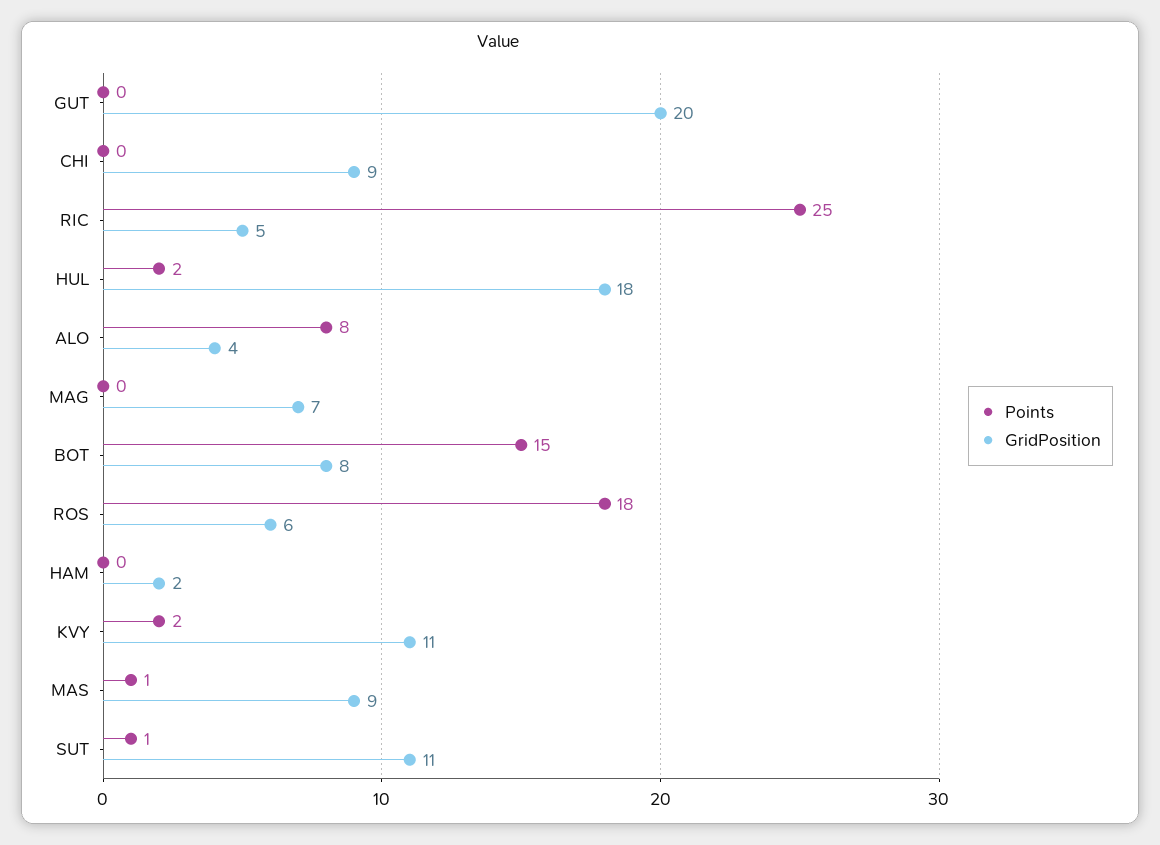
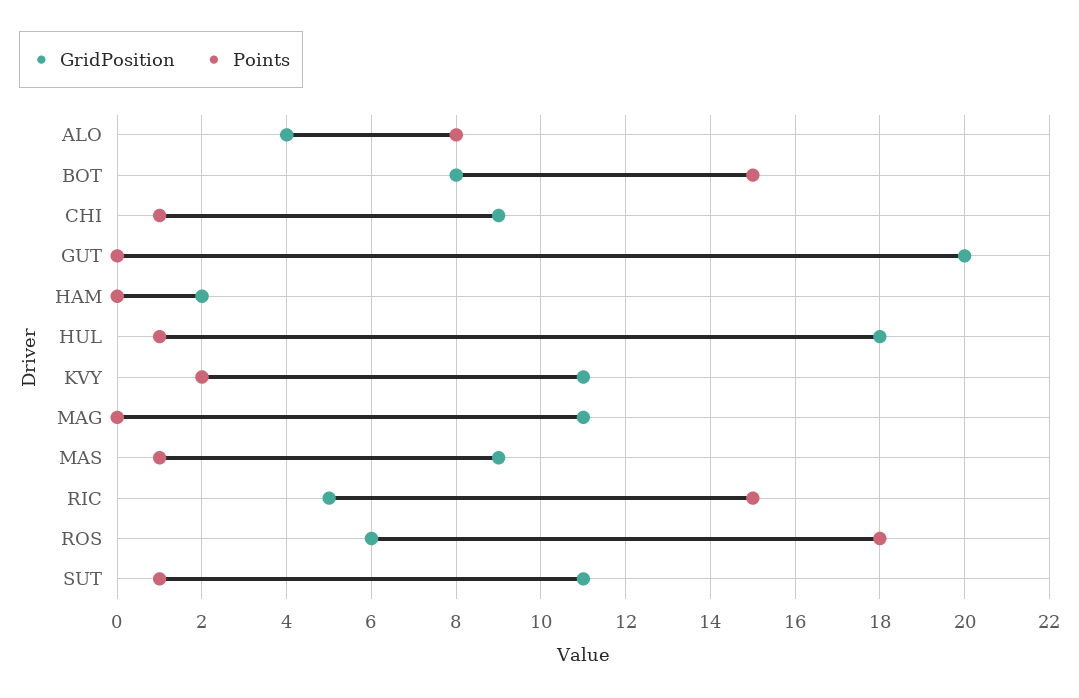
Points, CHI: 0 -> 1
Points, RIC: 25 -> 15
Points, HUL: 2 -> 1
GridPosition, MAG: 7 -> 11

